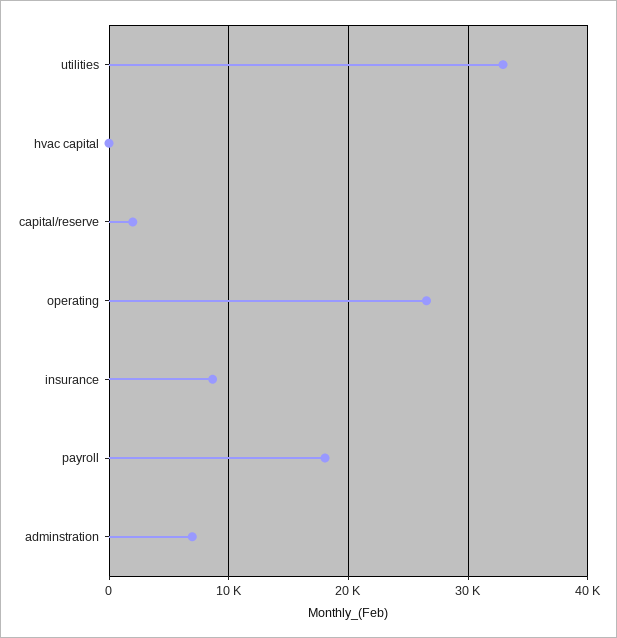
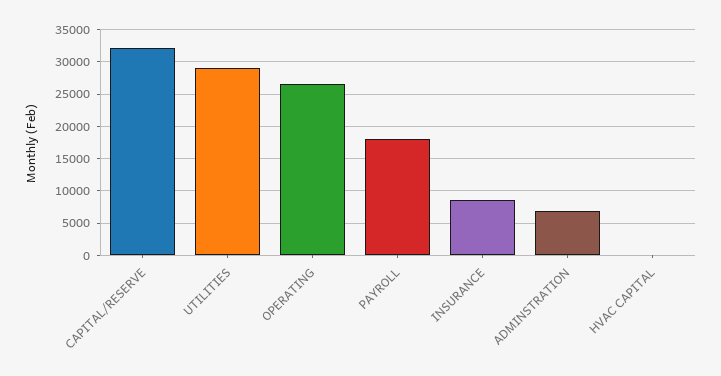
utilities: 33000 -> 29000
capital/reserve: 2000 -> 32000

